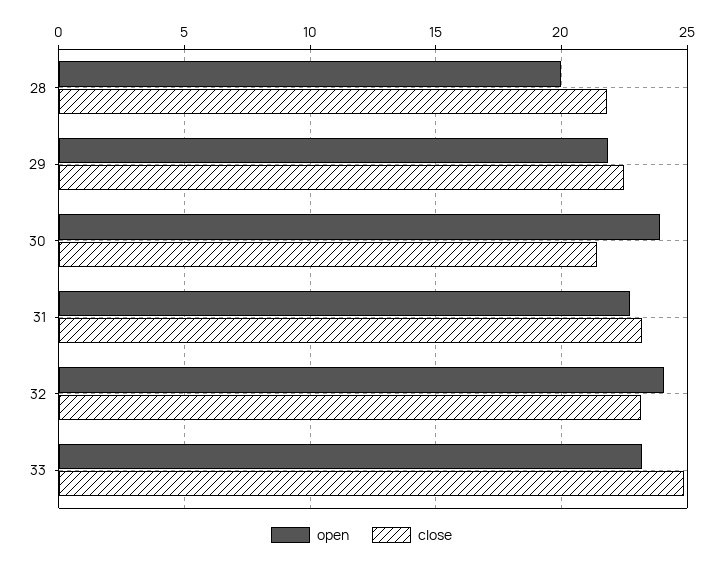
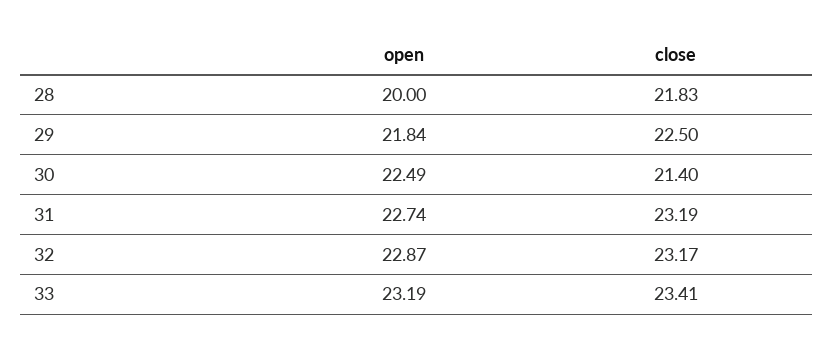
open, 30: 24 -> 22.49
open, 32: 24 -> 22.87
close, 33: 25 -> 23.41

